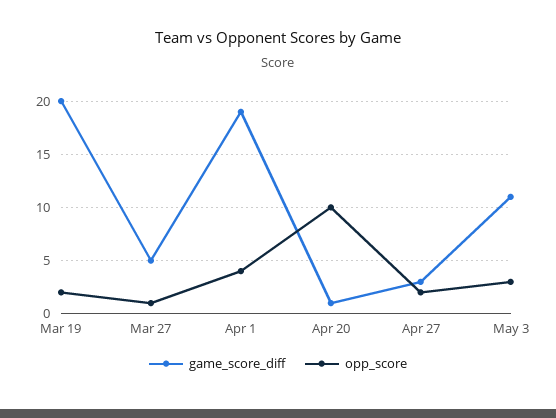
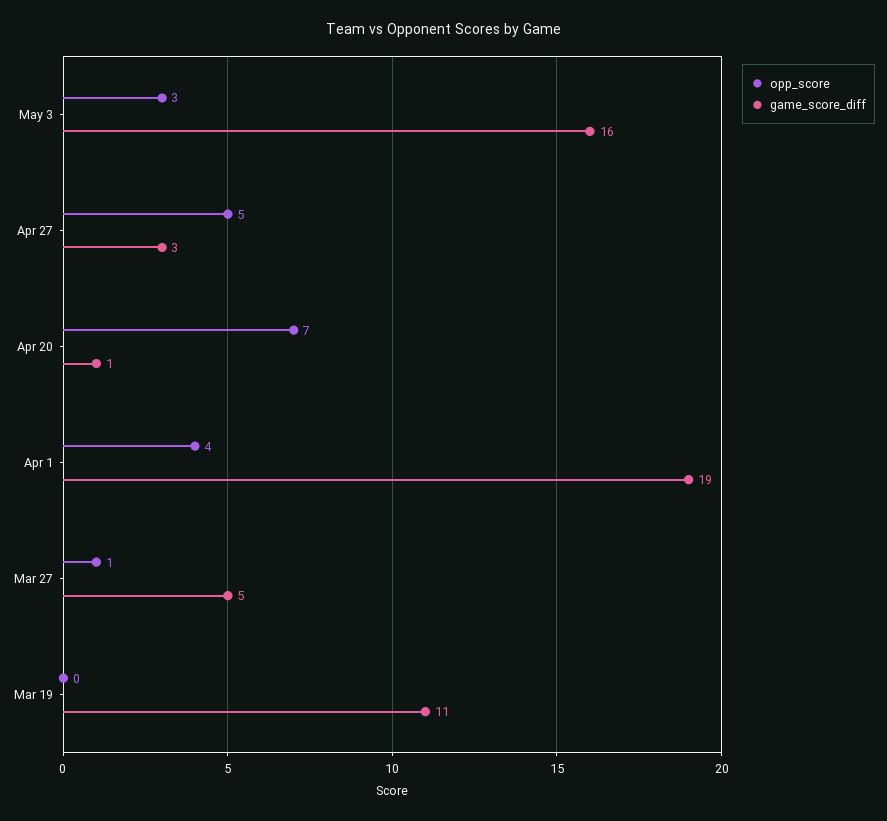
game_score_diff, Mar 19: 20 -> 11
opp_score, Mar 19: 2 -> 0
opp_score, Apr 20: 10 -> 7
opp_score, Apr 27: 2 -> 5
game_score_diff, May 3: 11 -> 16

